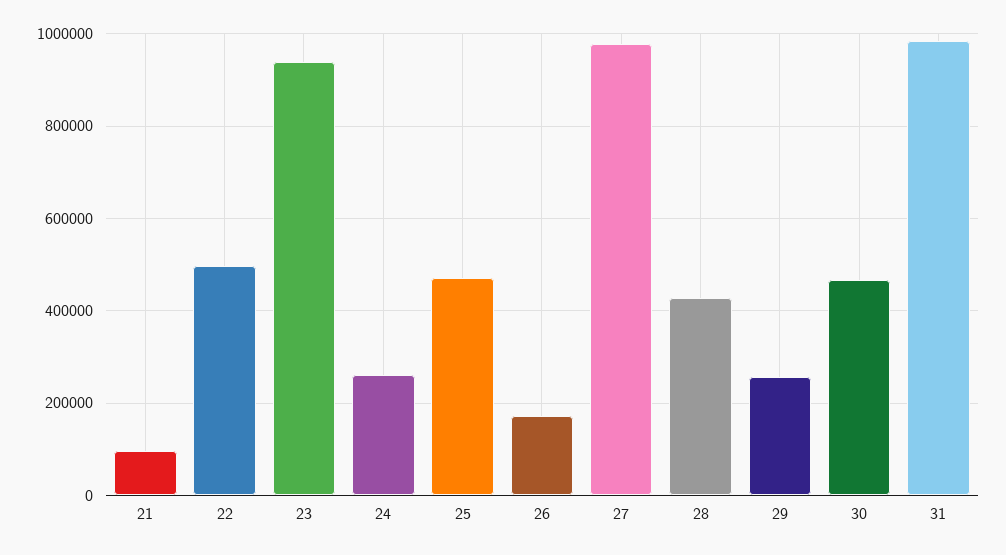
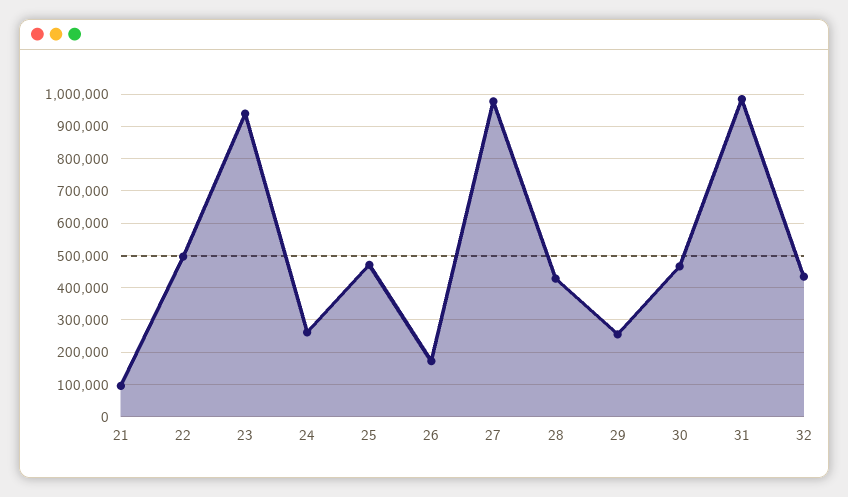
32: none -> 440000

